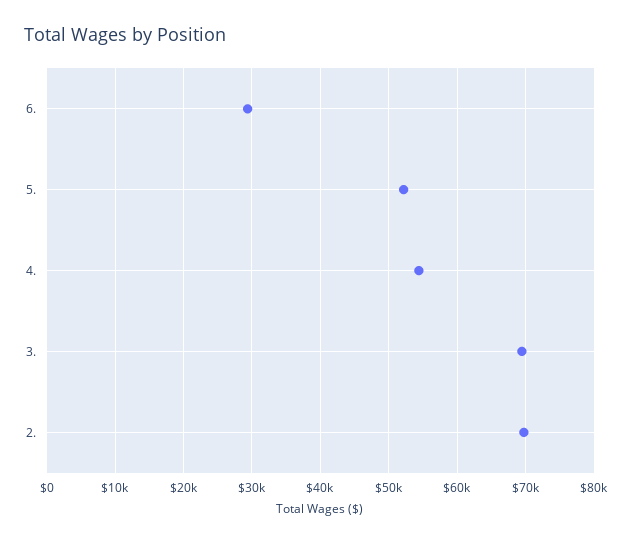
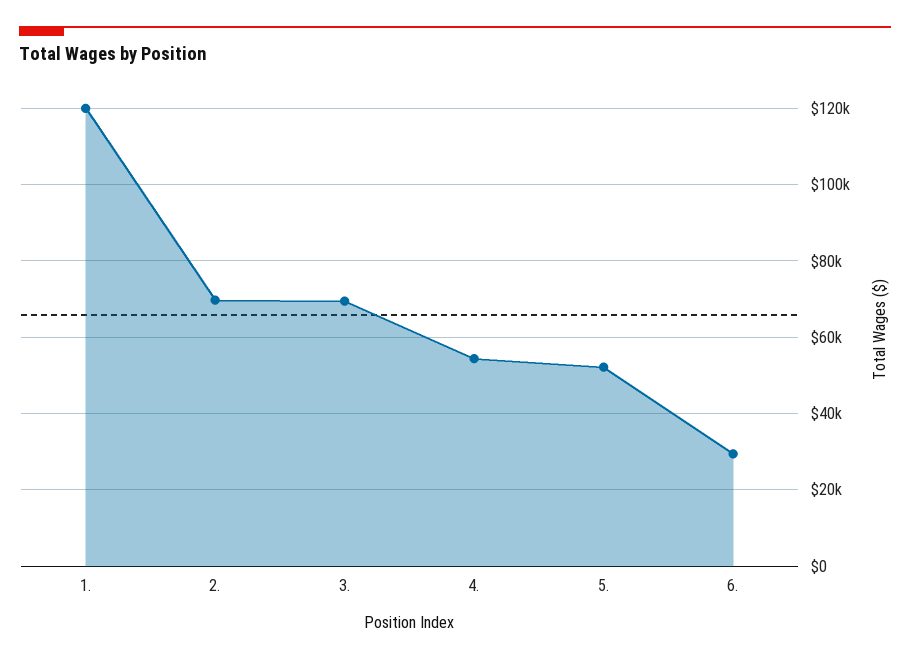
1.: none -> 120000

